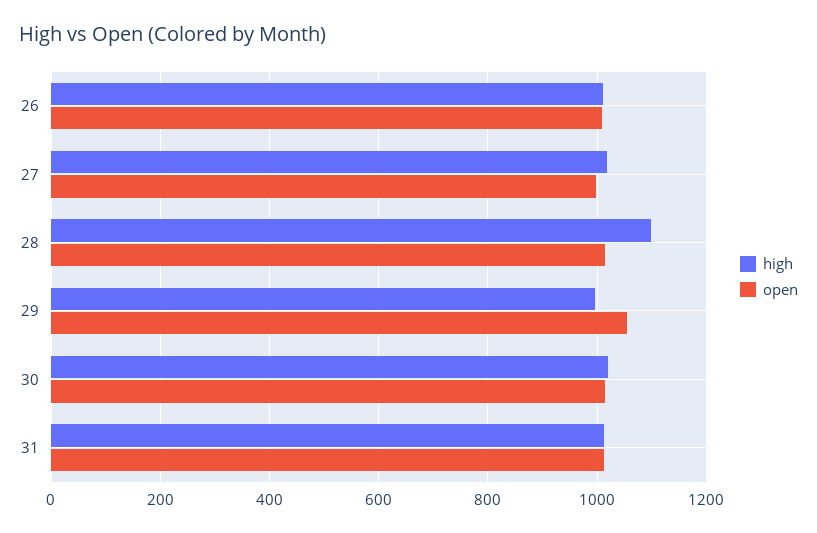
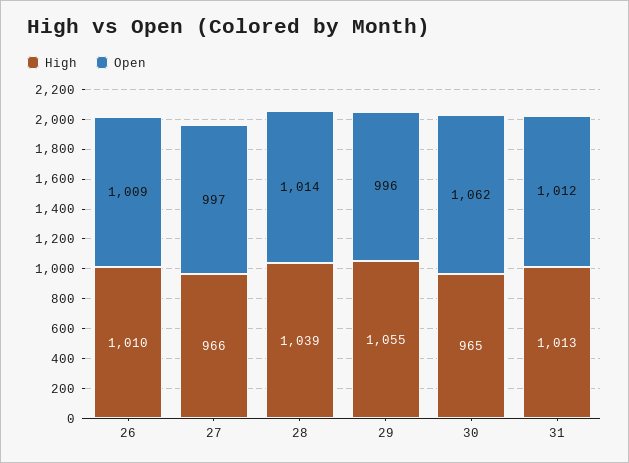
high, 27: 1020 -> 966
high, 28: 1100 -> 1039
high, 29: 1000 -> 1055
open, 29: 1060 -> 996
high, 30: 1020 -> 965
open, 30: 1020 -> 1062

